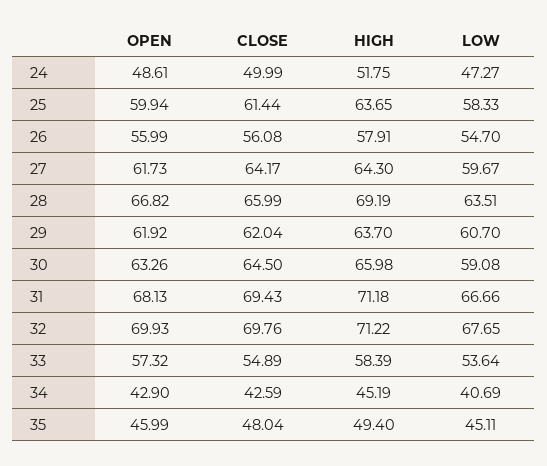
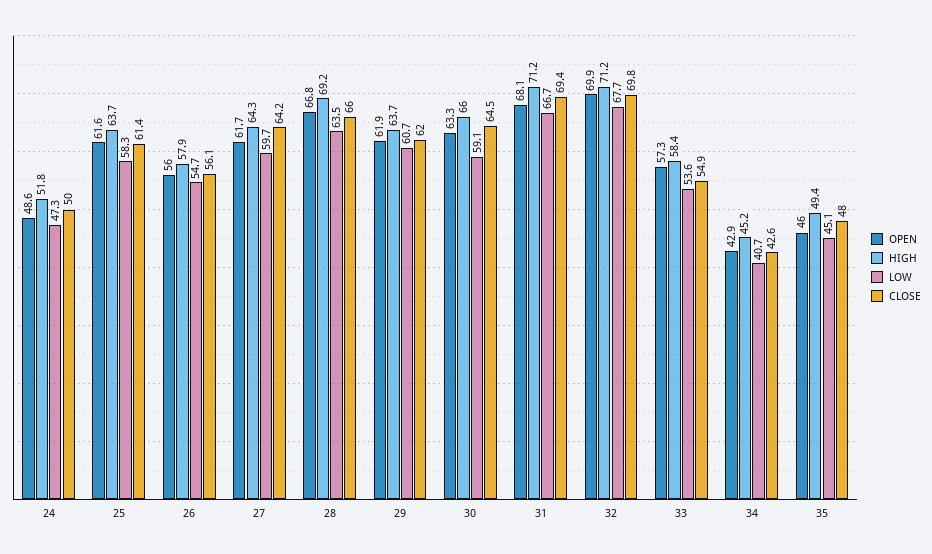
OPEN, 25: 59.94 -> 61.6

